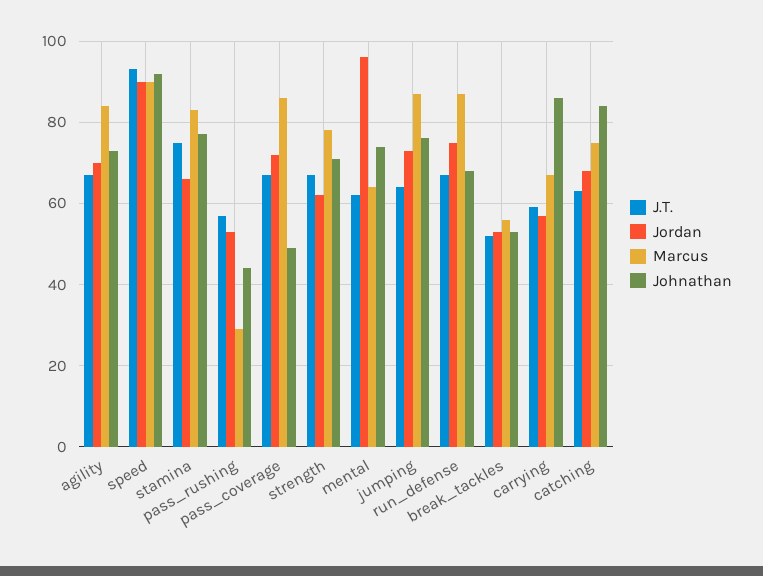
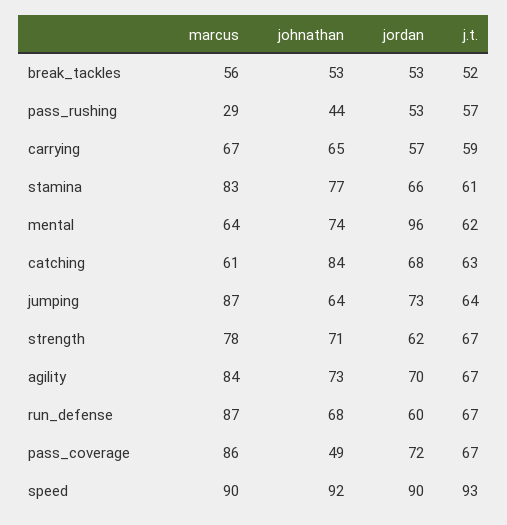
J.T., stamina: 75 -> 61
Johnathan, jumping: 75 -> 64
Jordan, run_defense: 75 -> 60
Johnathan, carrying: 85 -> 65
Marcus, catching: 75 -> 61

